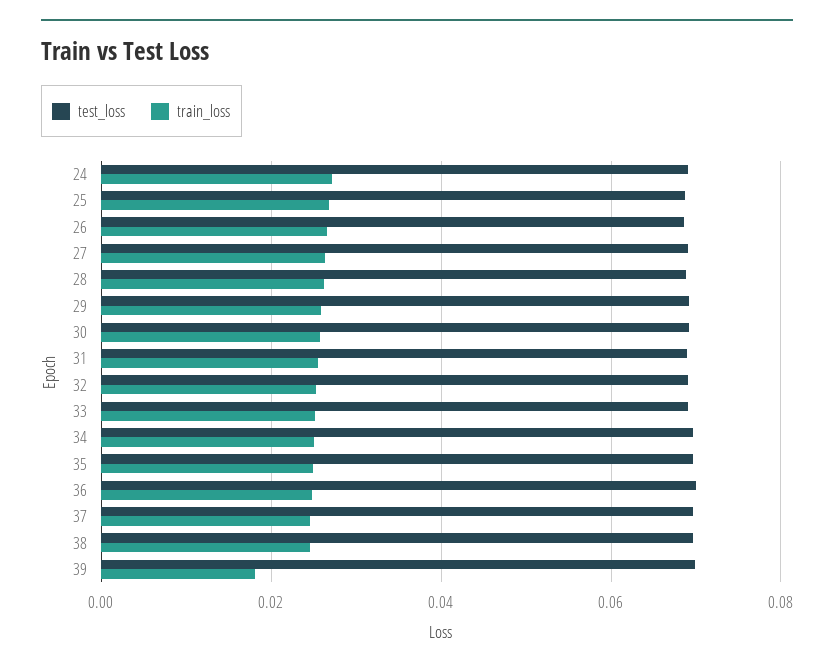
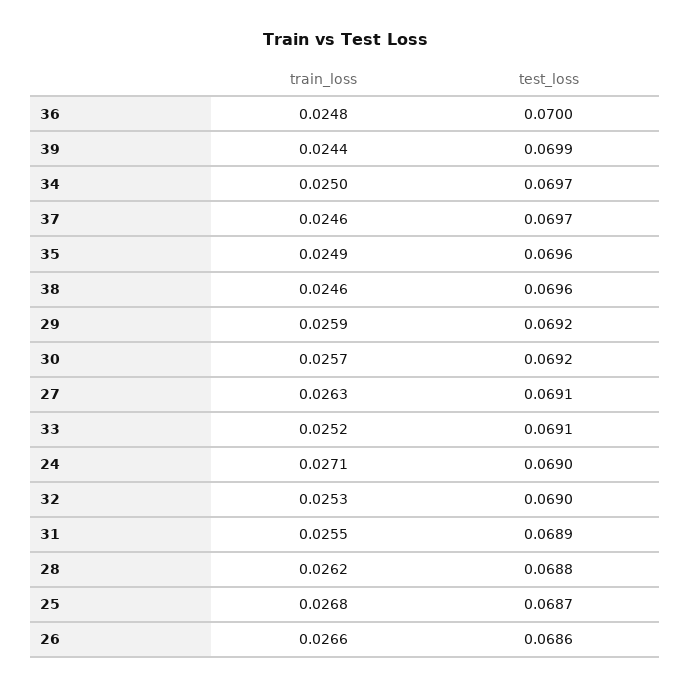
train_loss, 39: 0.018 -> 0.0244

